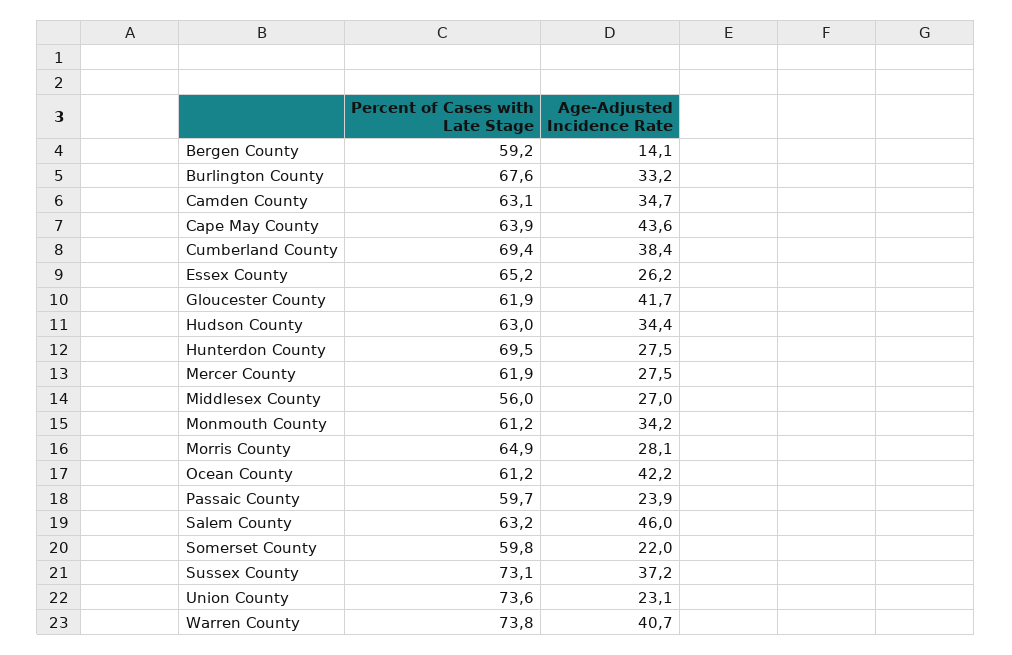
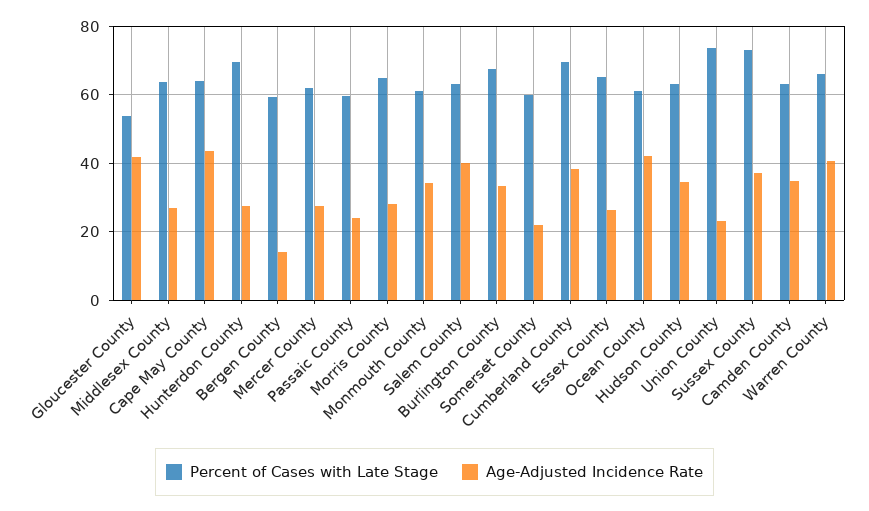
Percent of Cases with Late Stage, Gloucester County: 61.9 -> 54
Percent of Cases with Late Stage, Middlesex County: 56 -> 64
Age-Adjusted Incidence Rate, Salem County: 46 -> 40
Percent of Cases with Late Stage, Warren County: 73.8 -> 66

